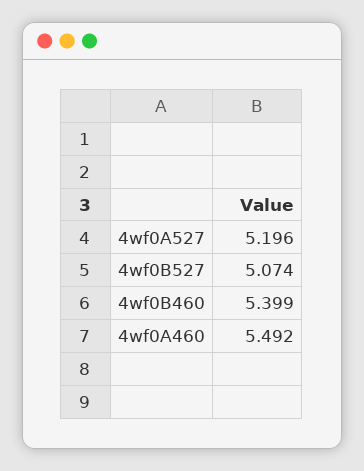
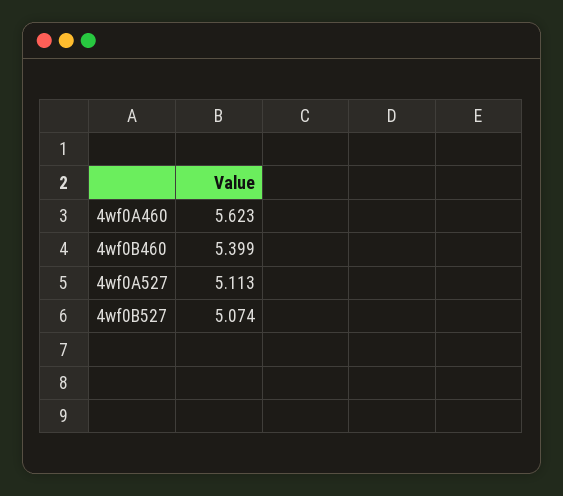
4wf0A527: 5.196 -> 5.113
4wf0A460: 5.492 -> 5.623

